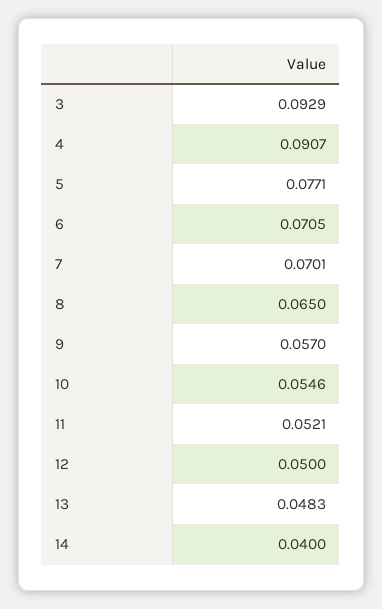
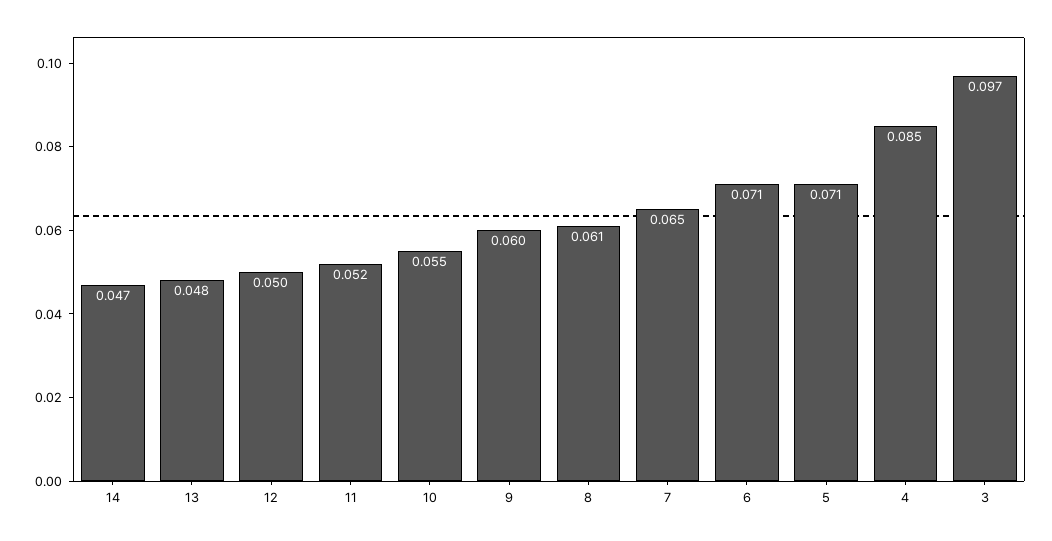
3: 0.0929 -> 0.097
4: 0.0907 -> 0.085
5: 0.0771 -> 0.071
7: 0.0701 -> 0.065
8: 0.065 -> 0.061
9: 0.057 -> 0.06
14: 0.04 -> 0.047

